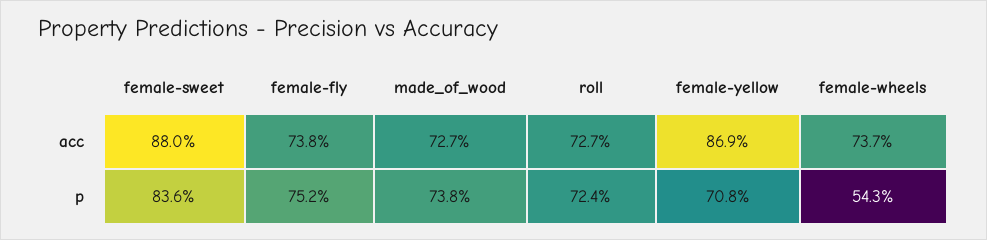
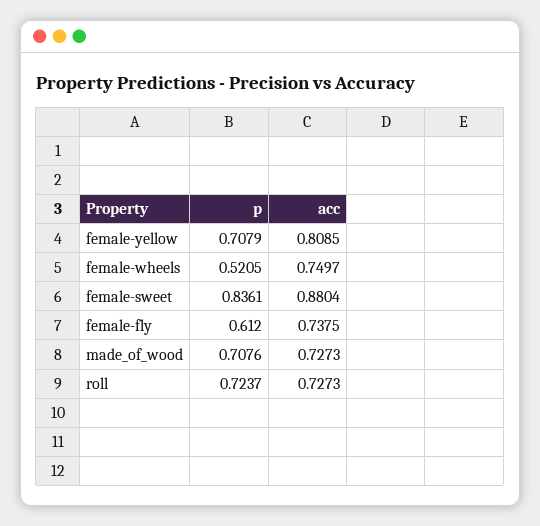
female-yellow, acc: 0.869 -> 0.8085
female-wheels, acc: 0.737 -> 0.7497
female-fly, p: 0.752 -> 0.612
made_of_wood, p: 0.738 -> 0.7076
female-wheels, p: 0.543 -> 0.5205

